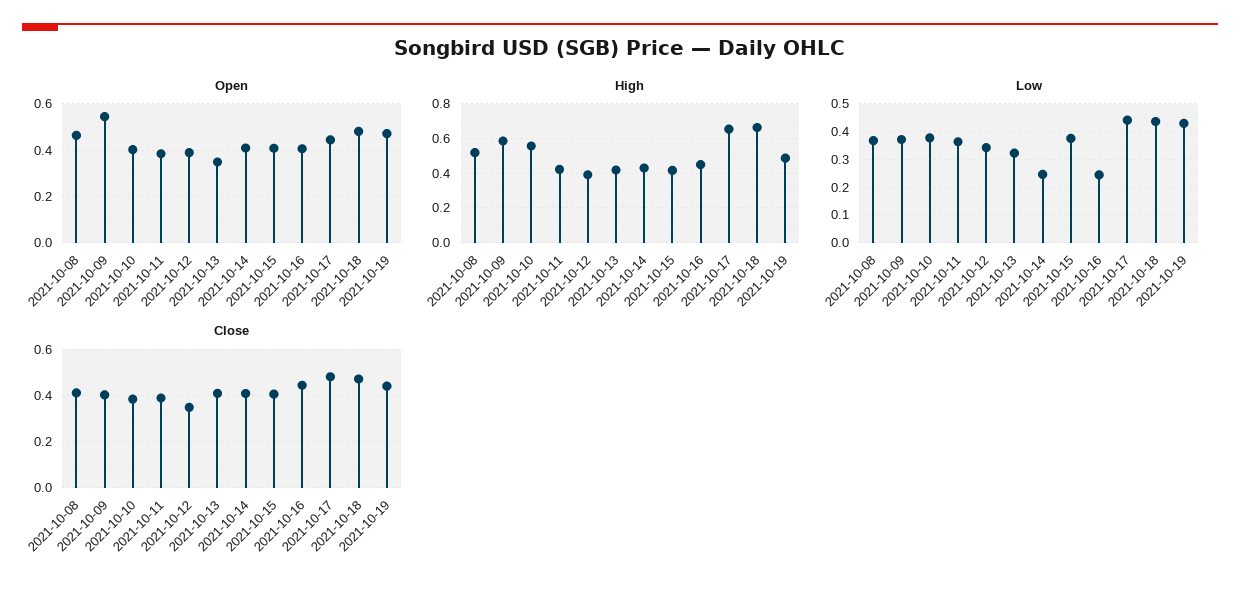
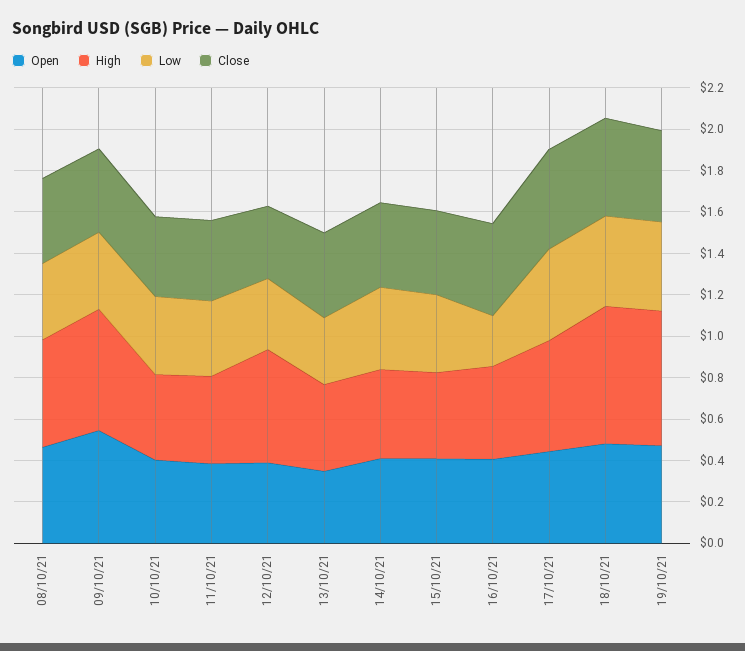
High, 2021-10-10: 0.55 -> 0.4
High, 2021-10-12: 0.4 -> 0.55
High, 2021-10-17: 0.65 -> 0.55
High, 2021-10-19: 0.5 -> 0.65
Low, 2021-10-14: 0.25 -> 0.4

